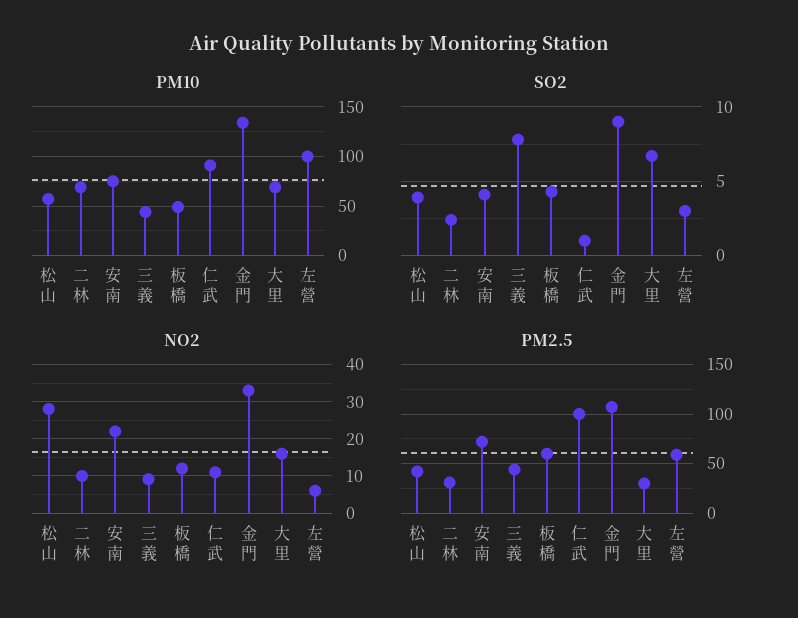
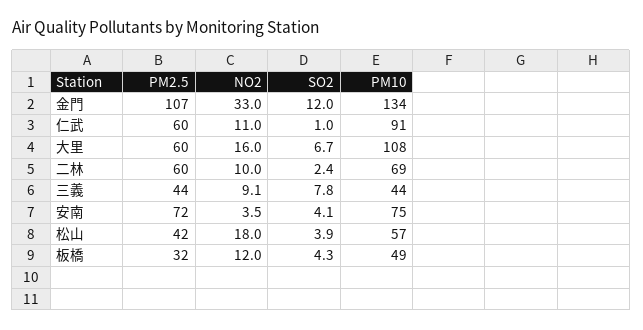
PM10, 大里: 70 -> 108
PM10, 左營: 100 -> none
SO2, 金門: 9 -> 12
SO2, 左營: 3 -> none
NO2, 松山: 28 -> 18
NO2, 安南: 22 -> 3.5
NO2, 左營: 6 -> none
PM2.5, 二林: 30 -> 60
PM2.5, 板橋: 60 -> 32
PM2.5, 仁武: 100 -> 60
PM2.5, 大里: 30 -> 60
PM2.5, 左營: 60 -> none

